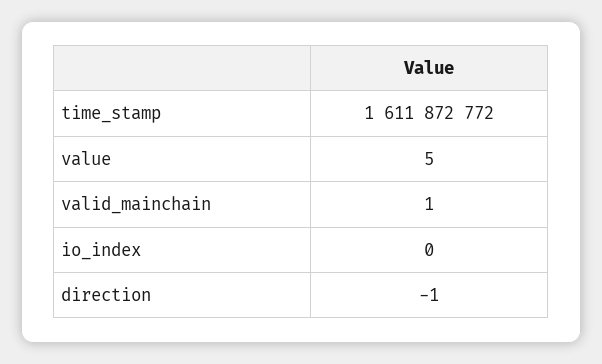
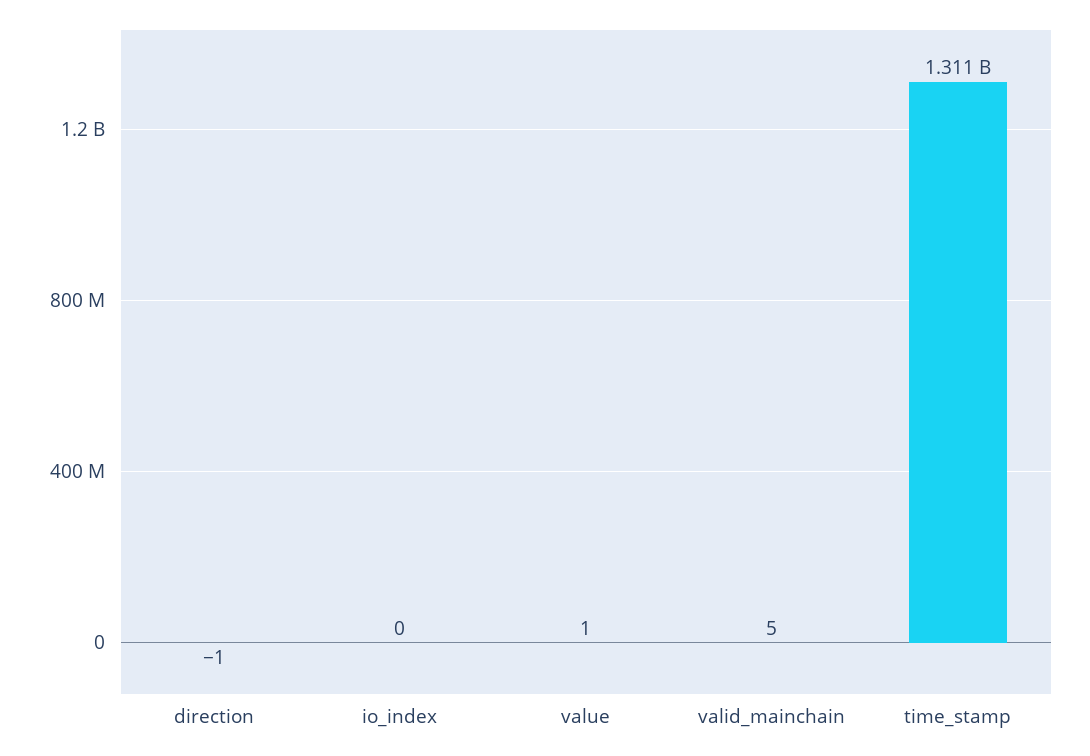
time_stamp: 1611872772 -> 1311000000
value: 5 -> 1
valid_mainchain: 1 -> 5

